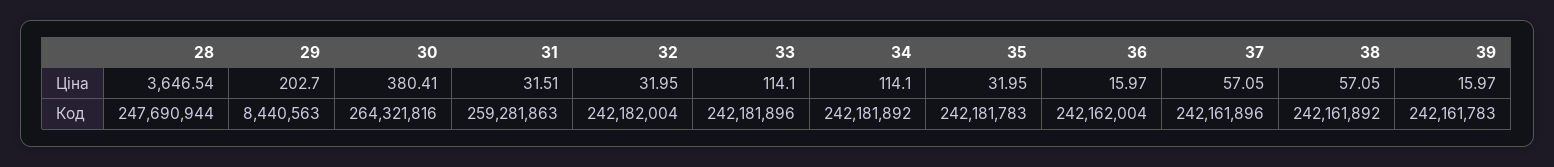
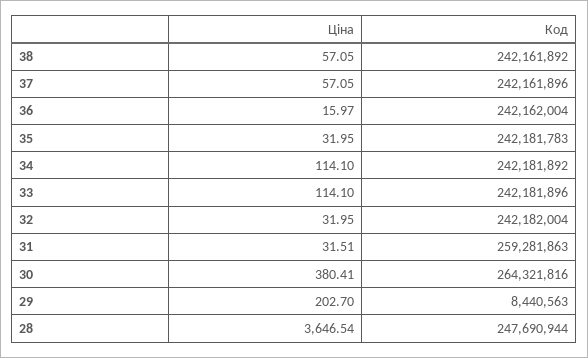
39, Ціна: 15.97 -> none
39, Код: 242161783 -> none

